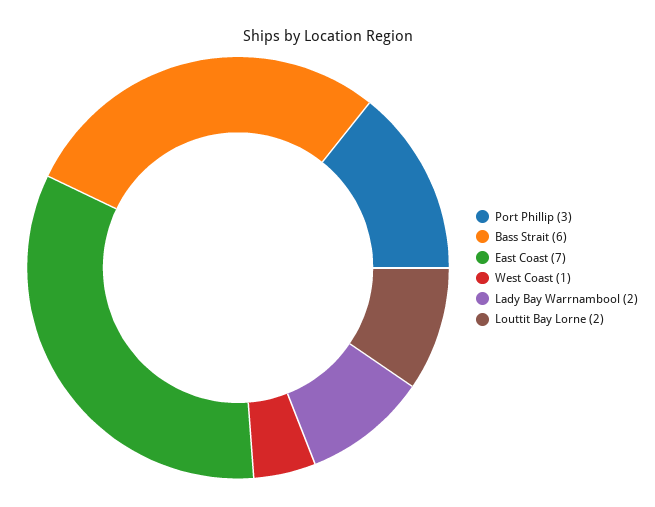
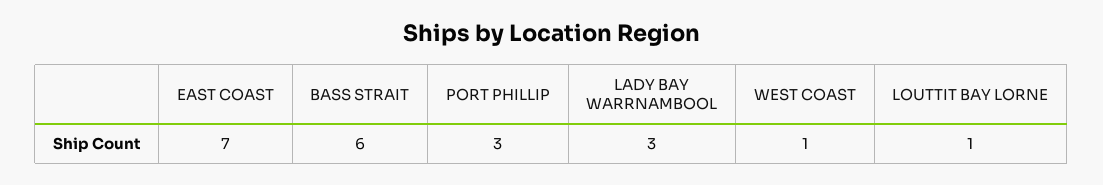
Lady Bay Warrnambool: 2 -> 3
Louttit Bay Lorne: 2 -> 1

